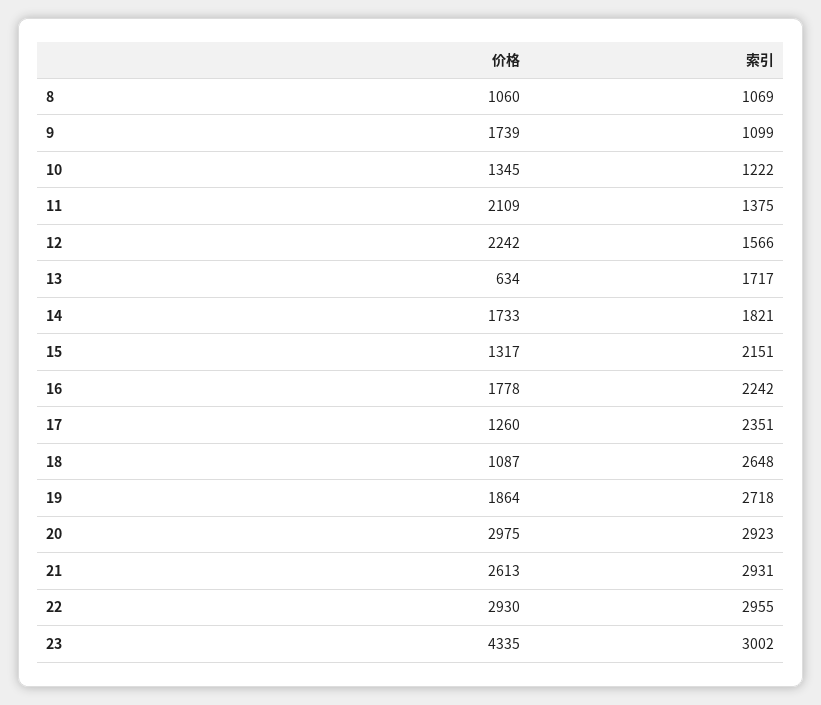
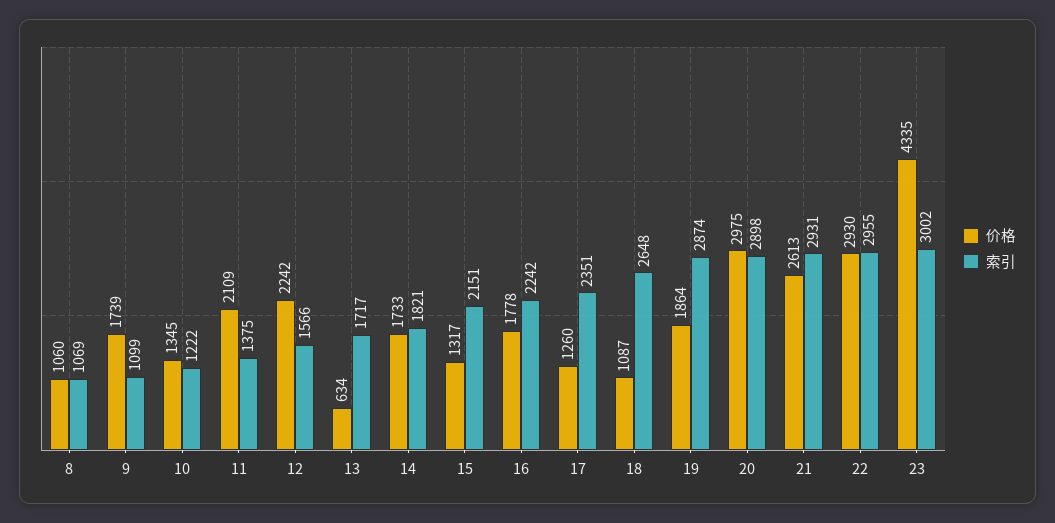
索引, 19: 2718 -> 2874
索引, 20: 2923 -> 2898

